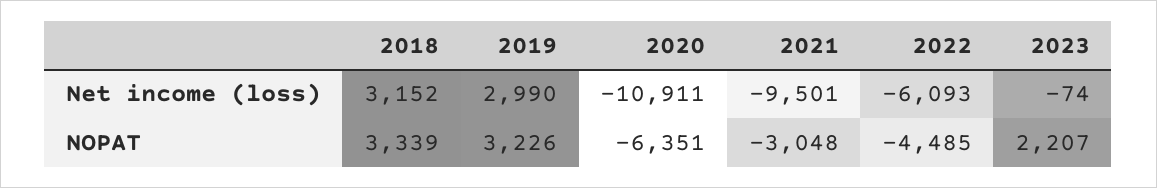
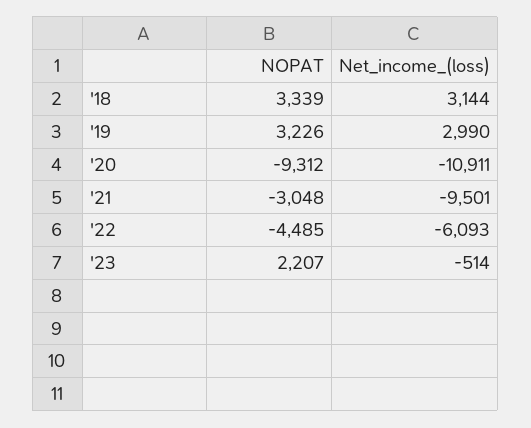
2018, Net income (loss): 3152 -> 3144
2023, Net income (loss): -74 -> -514
2020, NOPAT: -6351 -> -9312

